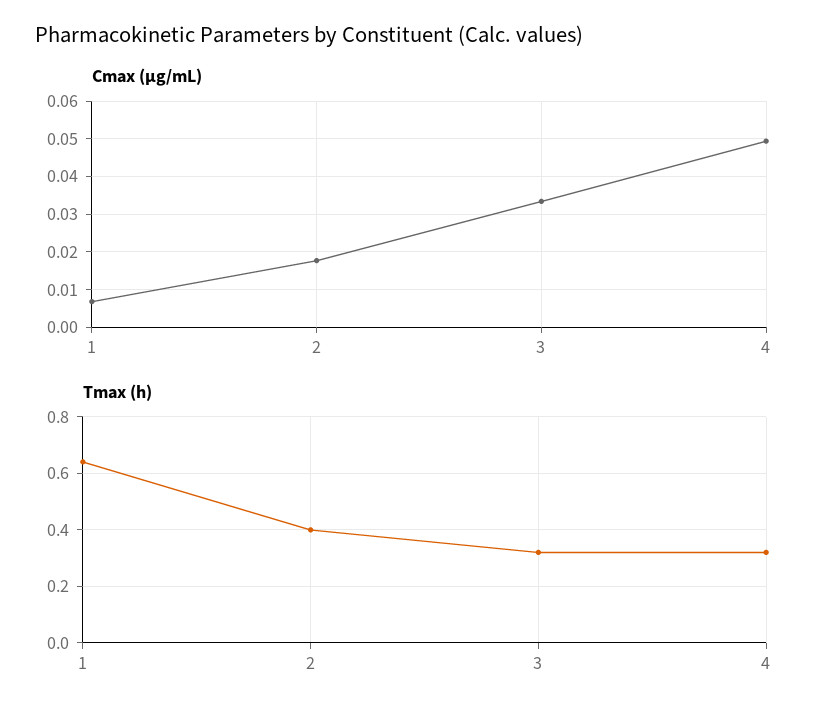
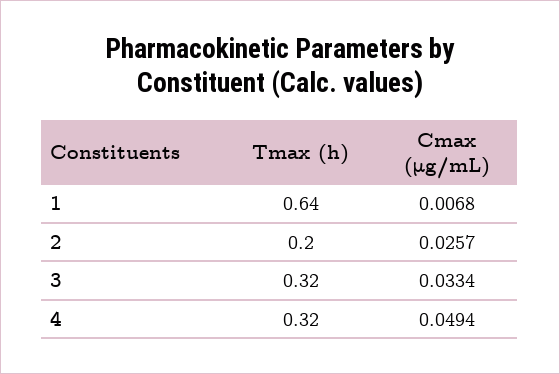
Cmax (μg/mL), 2: 0.018 -> 0.0257
Tmax (h), 2: 0.4 -> 0.2

